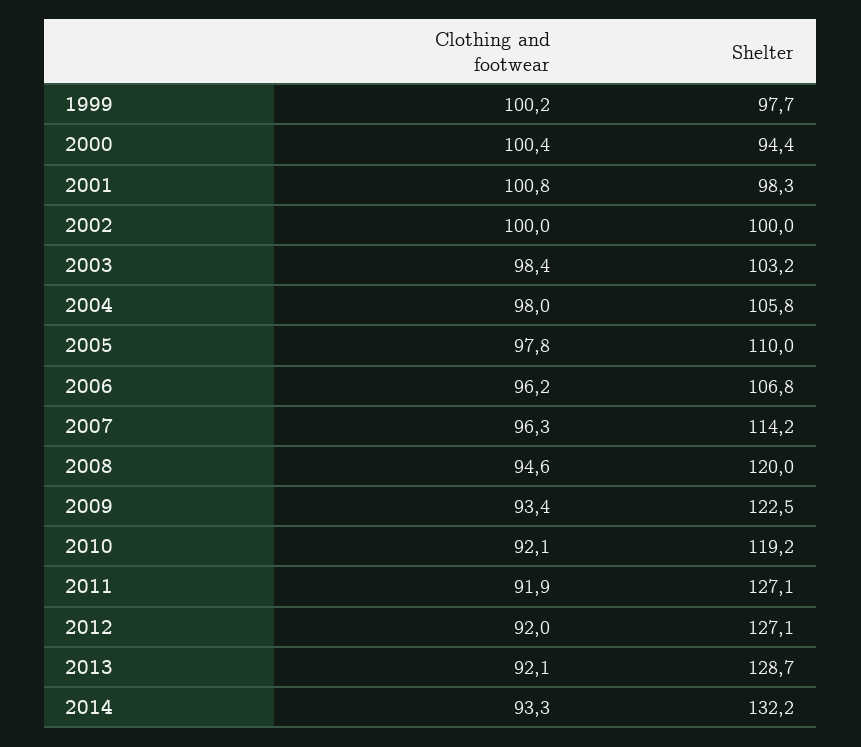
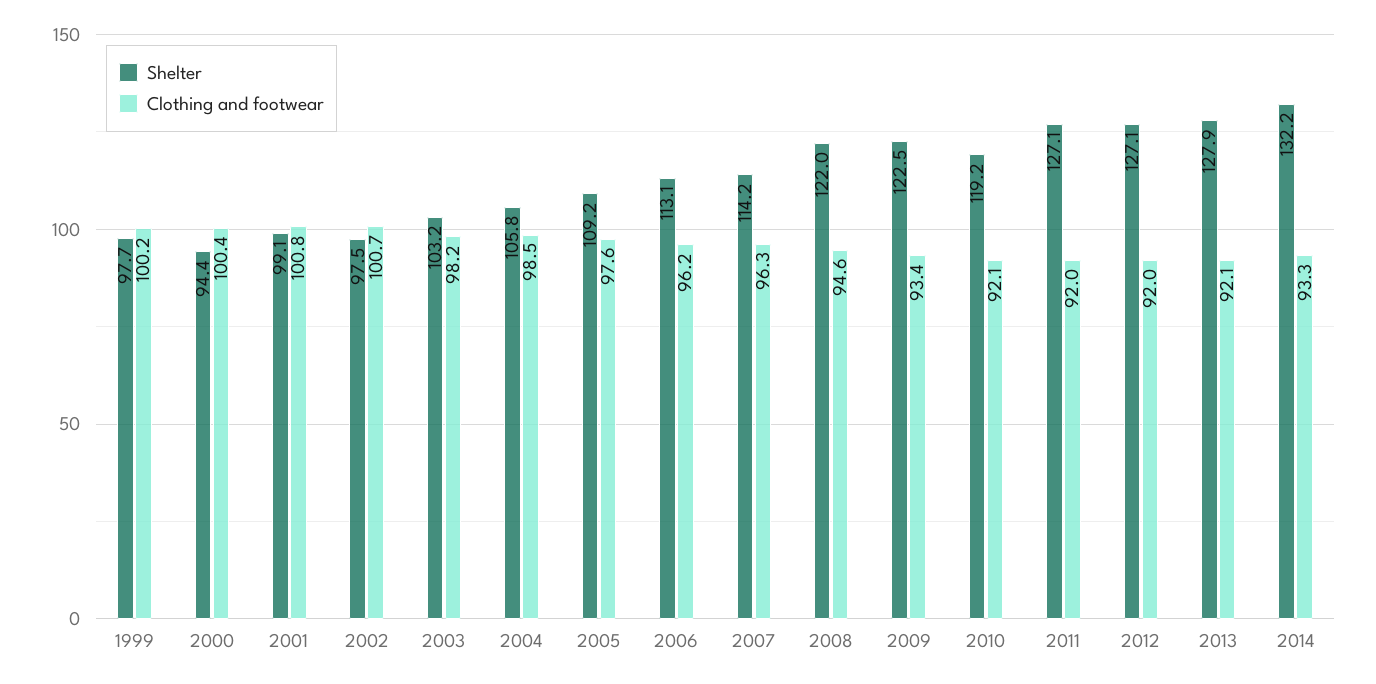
Shelter, 2001: 98.3 -> 99.1
Clothing and footwear, 2002: 100 -> 100.7
Shelter, 2002: 100 -> 97.5
Clothing and footwear, 2003: 98.4 -> 98.2
Clothing and footwear, 2004: 98 -> 98.5
Clothing and footwear, 2005: 97.8 -> 97.6
Shelter, 2005: 110 -> 109.2
Shelter, 2006: 106.8 -> 113.1
Shelter, 2008: 120 -> 122
Clothing and footwear, 2011: 91.9 -> 92
Shelter, 2013: 128.7 -> 127.9

